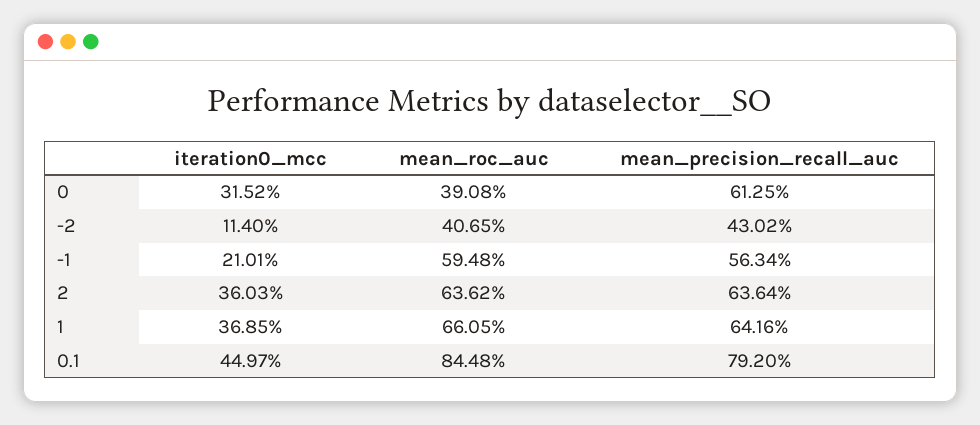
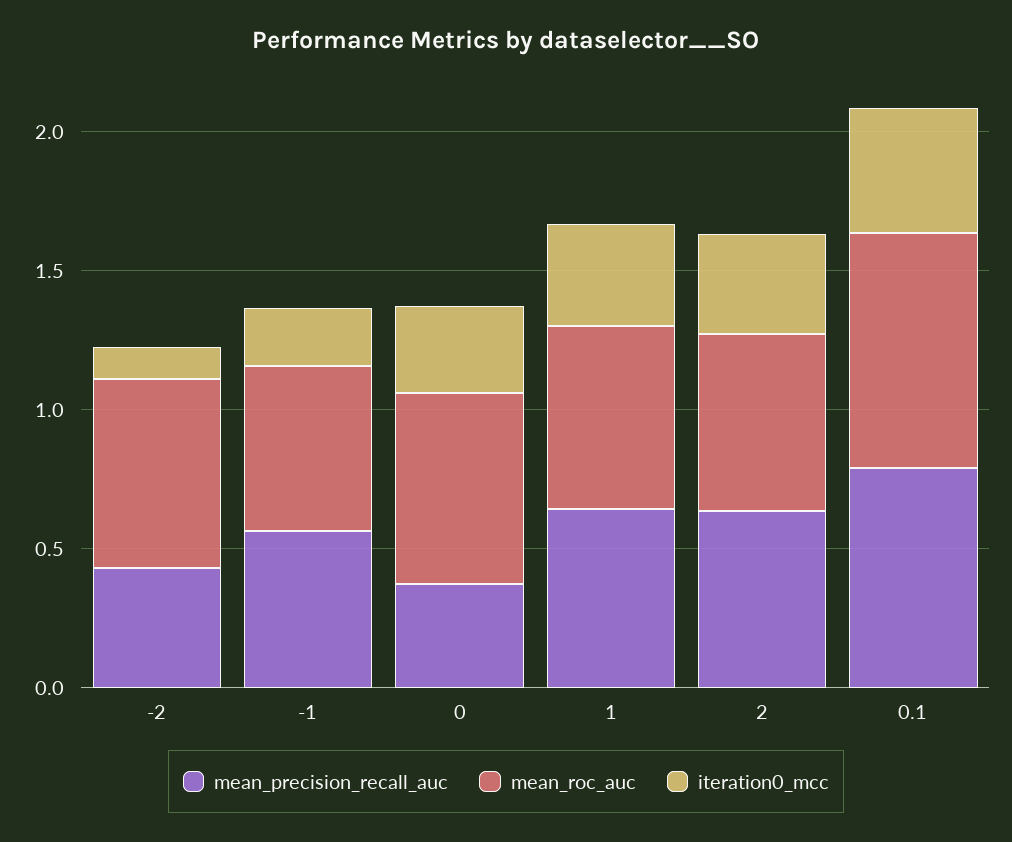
mean_roc_auc, 0: 0.3908 -> 0.7
mean_precision_recall_auc, 0: 0.6125 -> 0.4
mean_roc_auc, -2: 0.4065 -> 0.7

